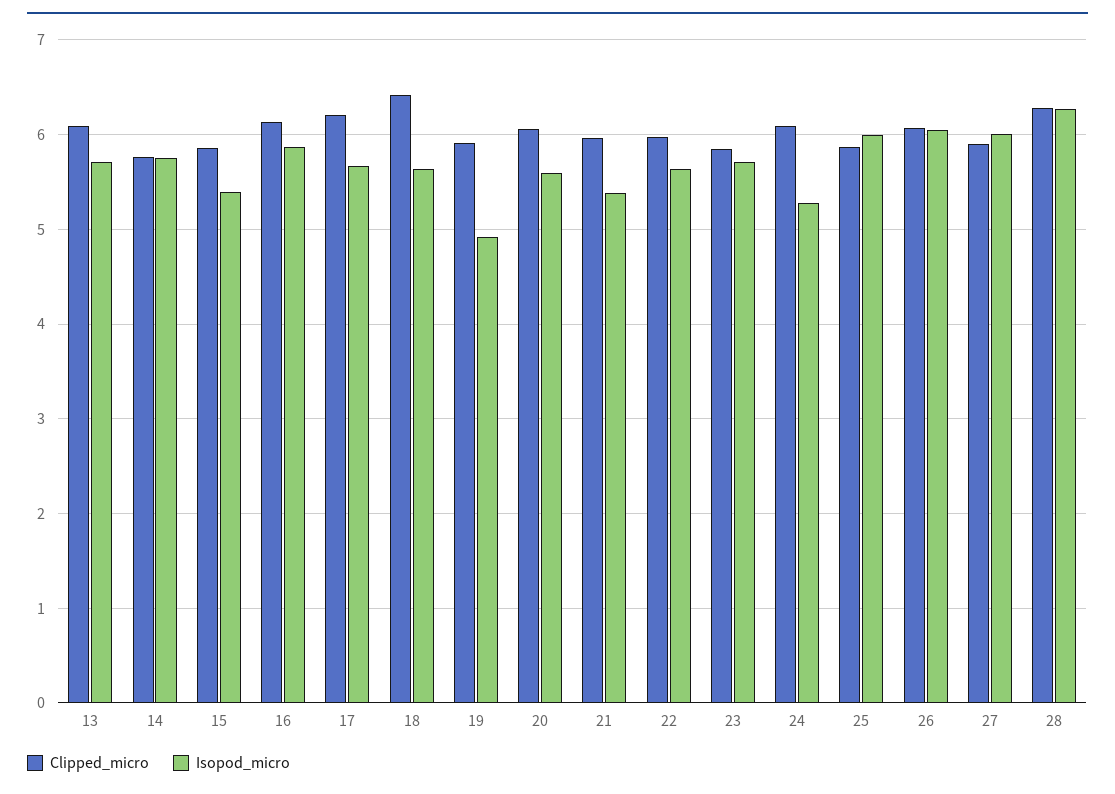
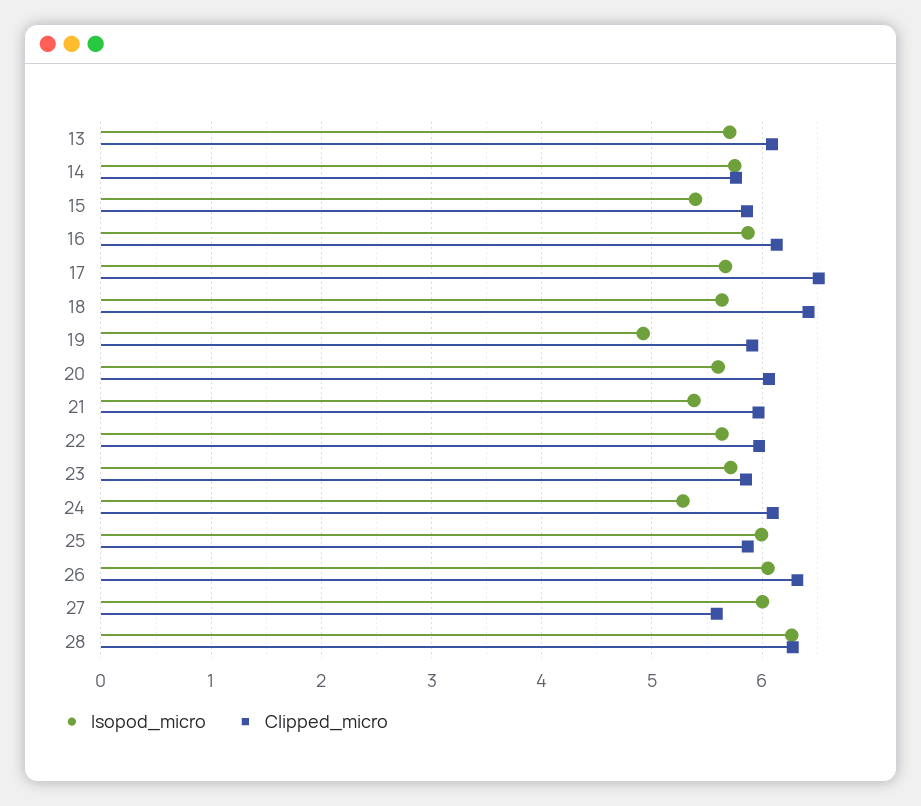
Clipped_micro, 17: 6.2 -> 6.5
Clipped_micro, 26: 6.1 -> 6.3
Clipped_micro, 27: 5.9 -> 5.6

